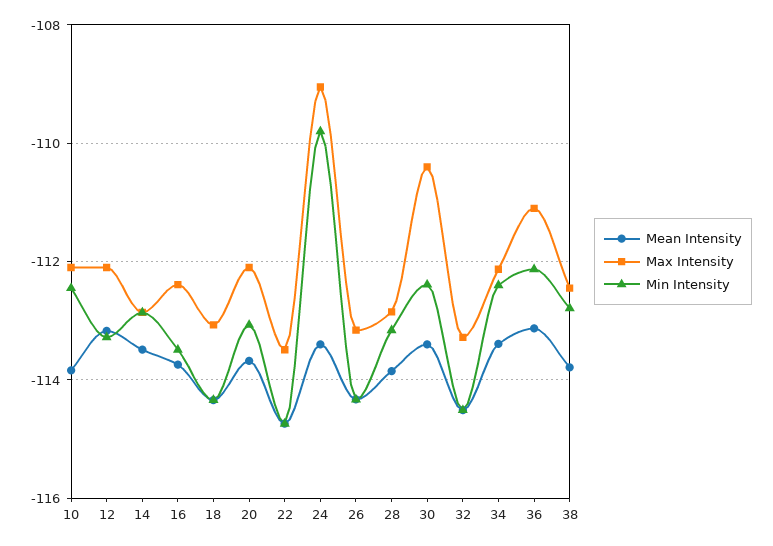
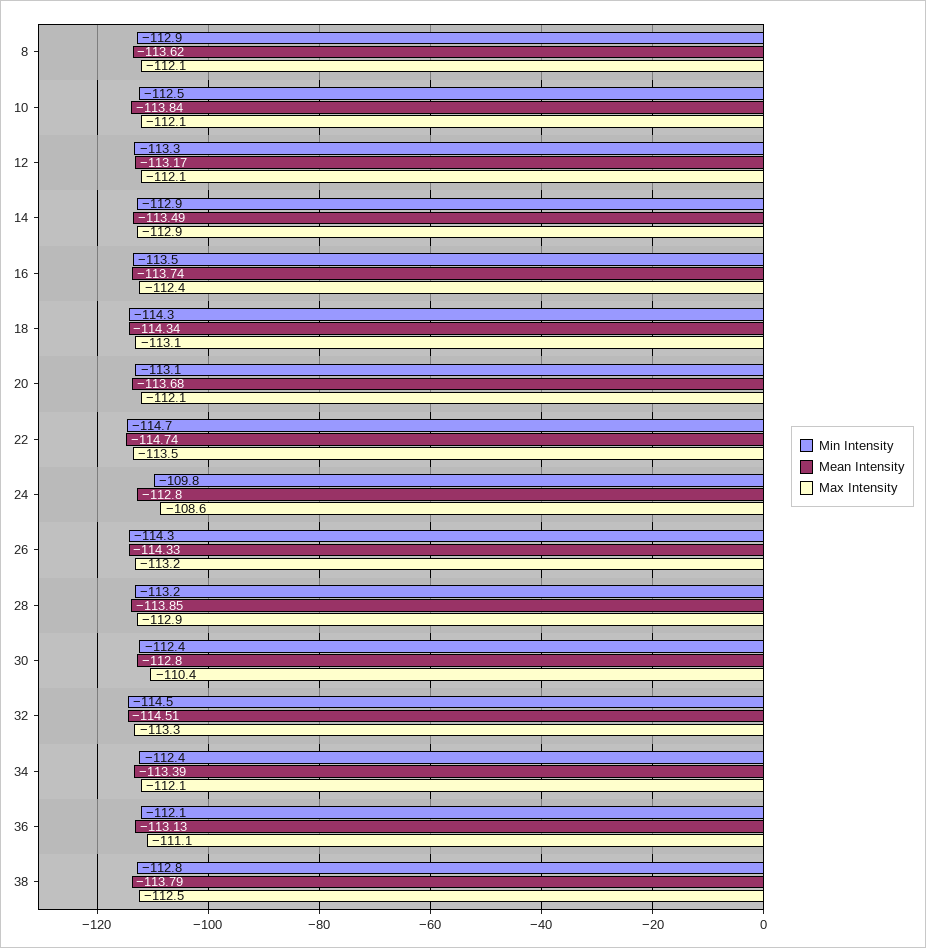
Mean Intensity, 24: -113.4 -> -112.8
Max Intensity, 24: -109 -> -108.6
Mean Intensity, 30: -113.4 -> -112.8
Min Intensity, 8: none -> -112.9
Mean Intensity, 8: none -> -113.62
Max Intensity, 8: none -> -112.1

